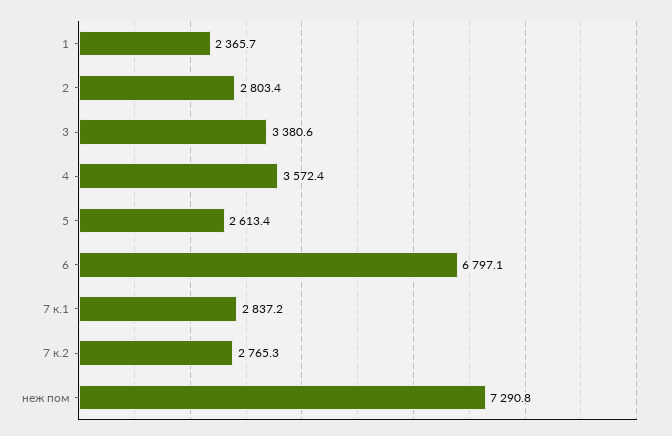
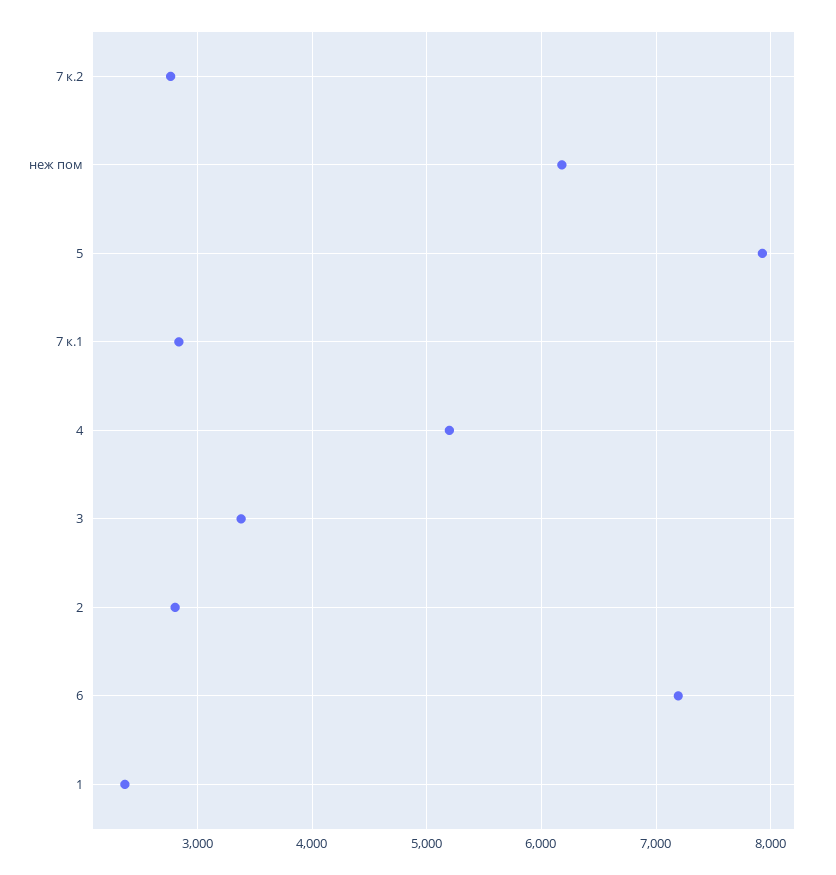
4: 3572.4 -> 5200
5: 2613.4 -> 7900
6: 6797.1 -> 7200
неж пом: 7290.8 -> 6200

